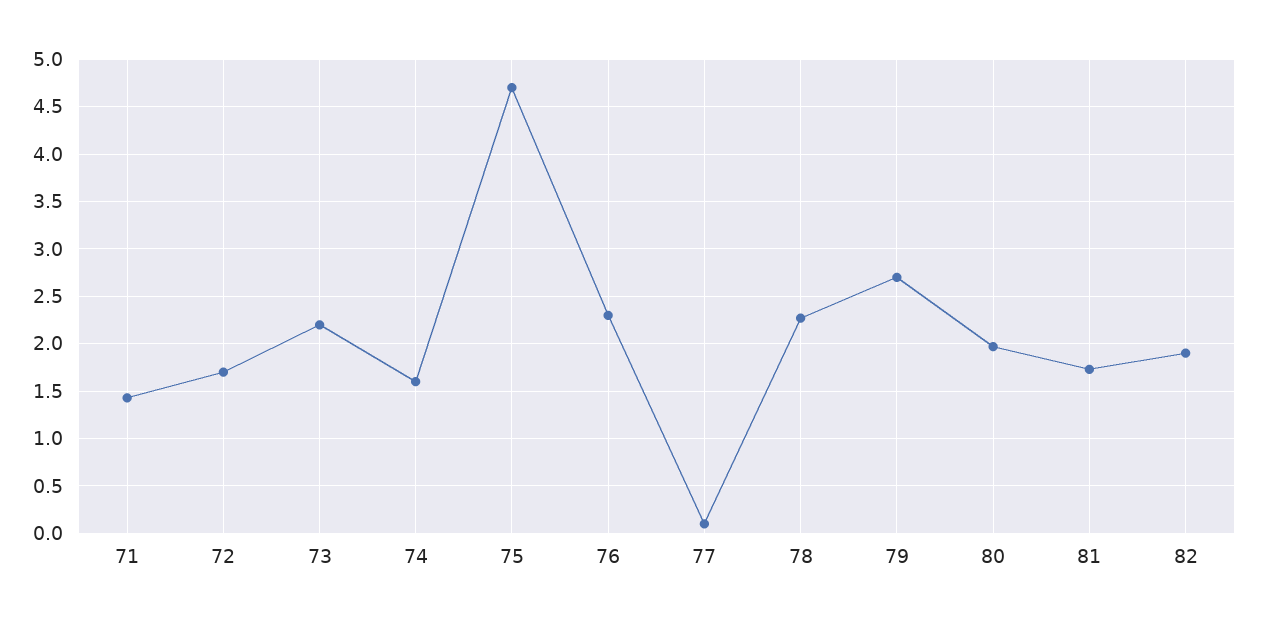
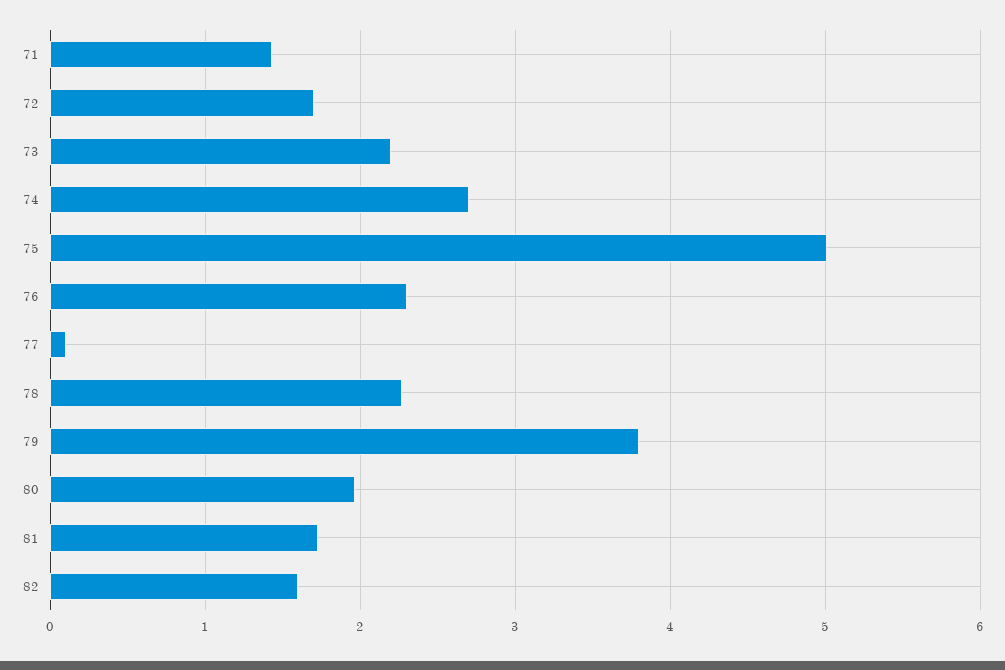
74: 1.6 -> 2.7
75: 4.7 -> 5
79: 2.7 -> 3.8
82: 1.9 -> 1.6

